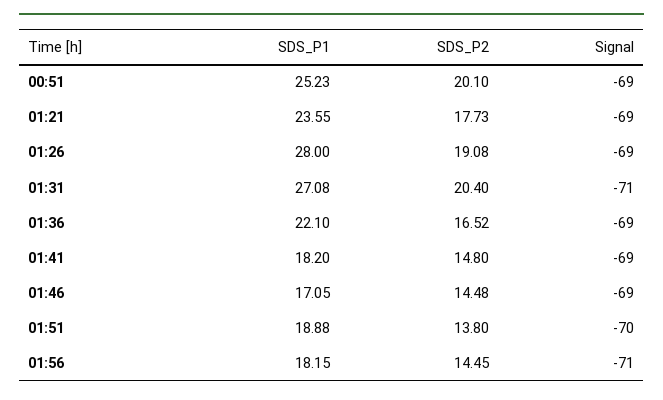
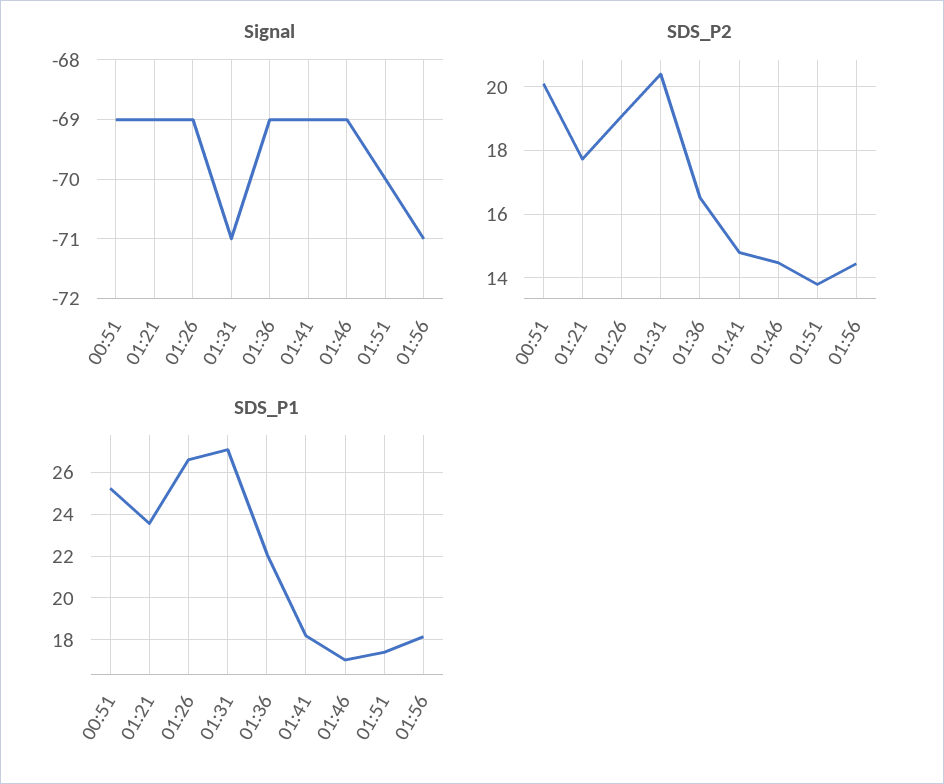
SDS_P1, 01:26: 28 -> 26.5
SDS_P1, 01:51: 18.88 -> 17.5

